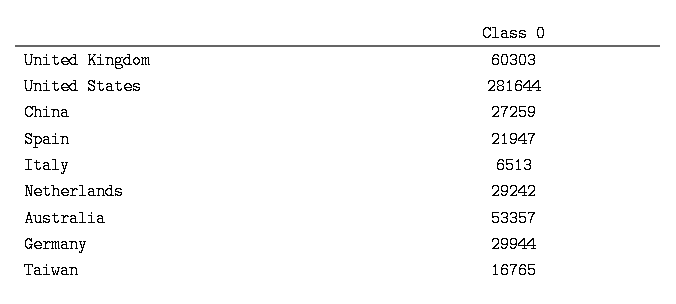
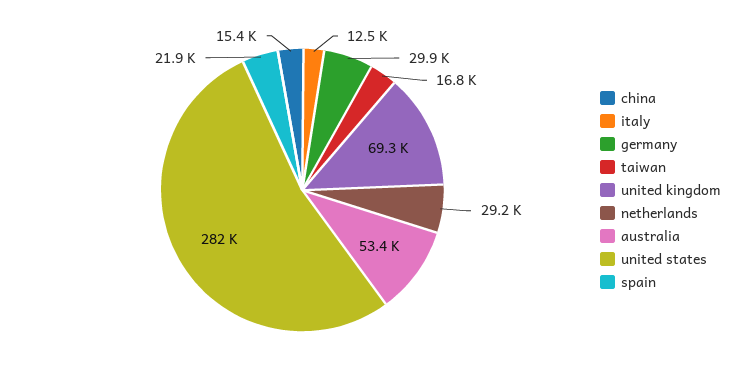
United Kingdom: 60303 -> 69300
China: 27259 -> 15400
Italy: 6513 -> 12500

